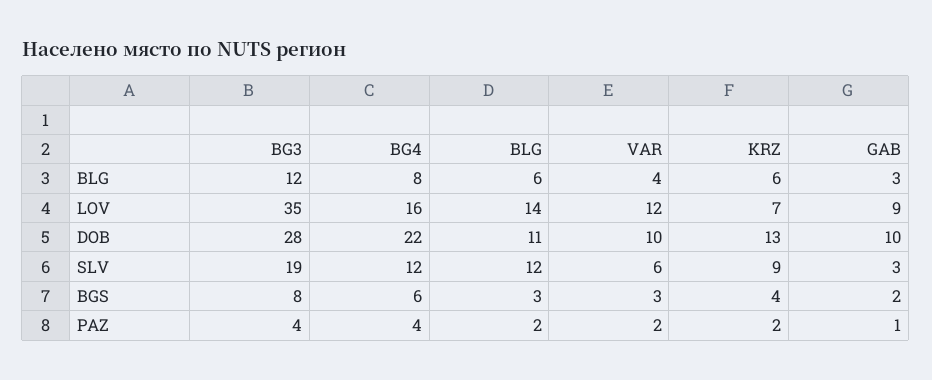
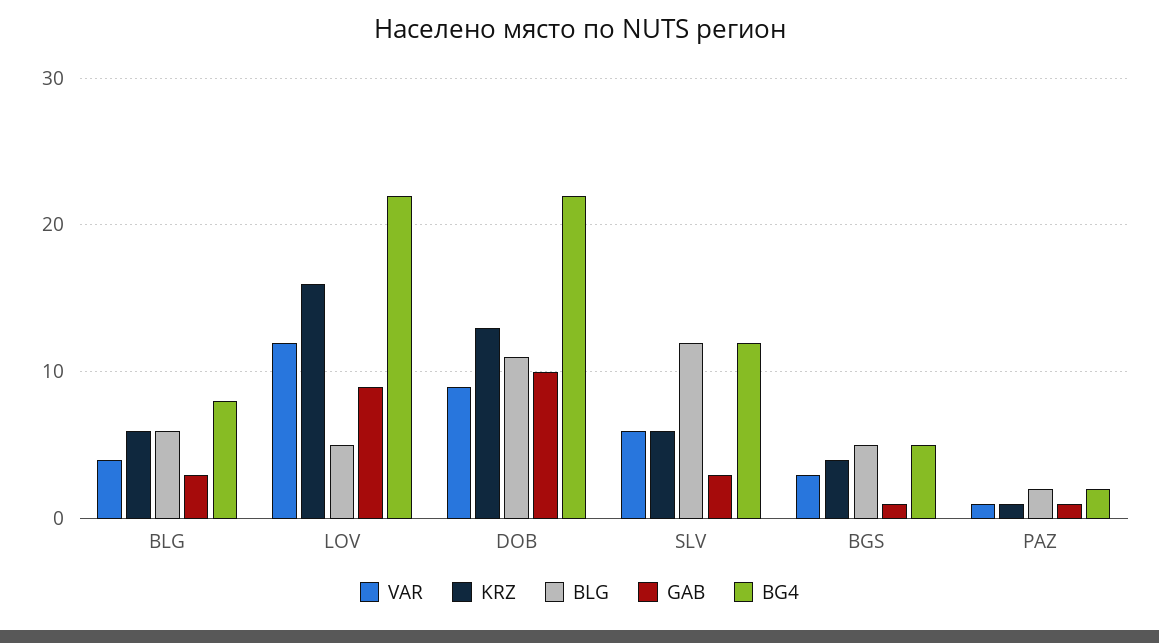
BG3, BLG: 12 -> none
BG3, LOV: 35 -> none
BG4, LOV: 16 -> 22
BLG, LOV: 14 -> 5
KRZ, LOV: 7 -> 16
BG3, DOB: 28 -> none
VAR, DOB: 10 -> 9
BG3, SLV: 19 -> none
KRZ, SLV: 9 -> 6
BG3, BGS: 8 -> none
BG4, BGS: 6 -> 5
BLG, BGS: 3 -> 5
GAB, BGS: 2 -> 1
BG3, PAZ: 4 -> none
BG4, PAZ: 4 -> 2
VAR, PAZ: 2 -> 1
KRZ, PAZ: 2 -> 1

